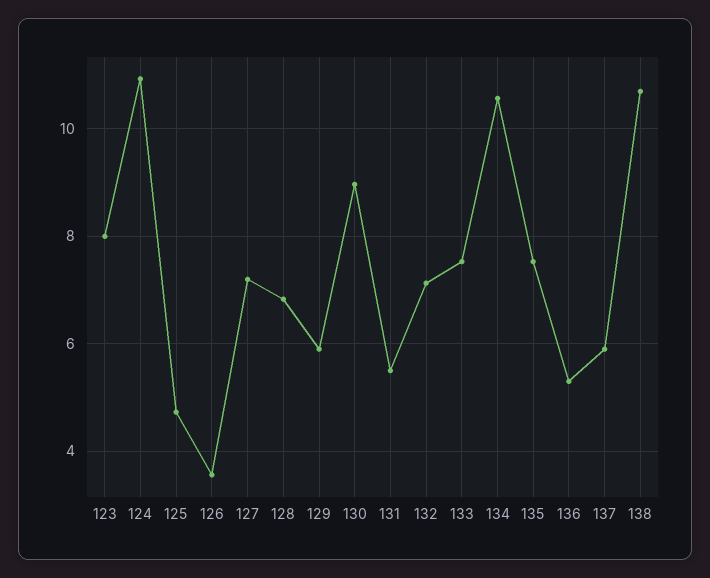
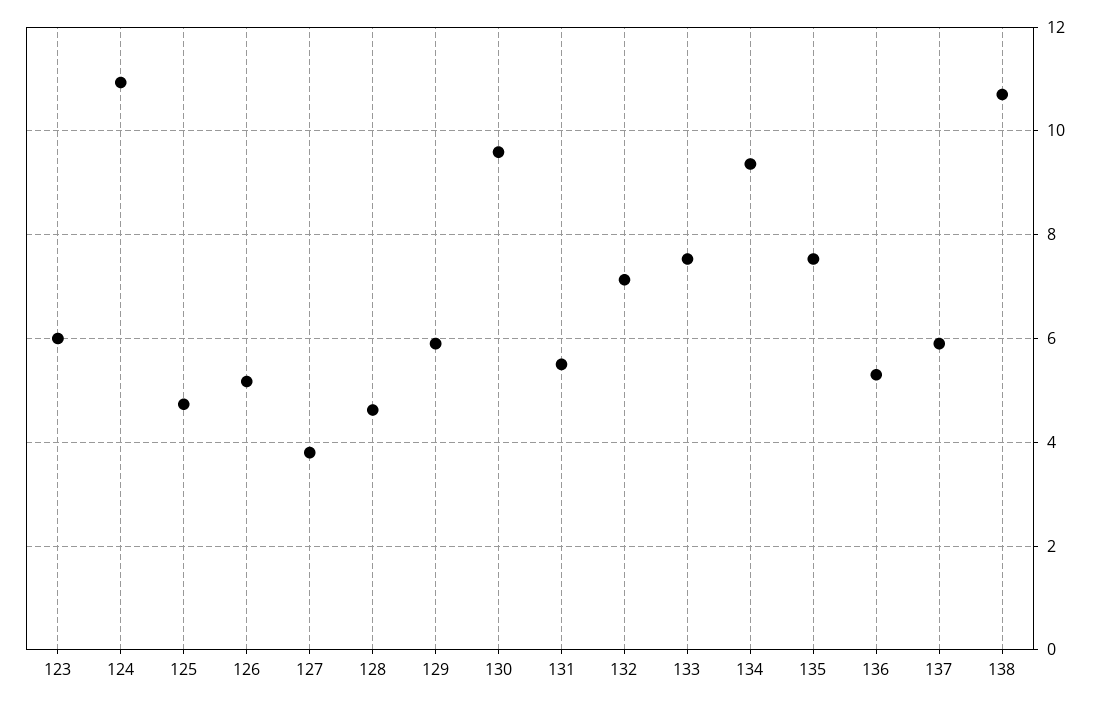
123: 8 -> 6
126: 3.6 -> 5.2
127: 7.2 -> 3.8
128: 6.8 -> 4.6
130: 9 -> 9.6
134: 10.6 -> 9.4

